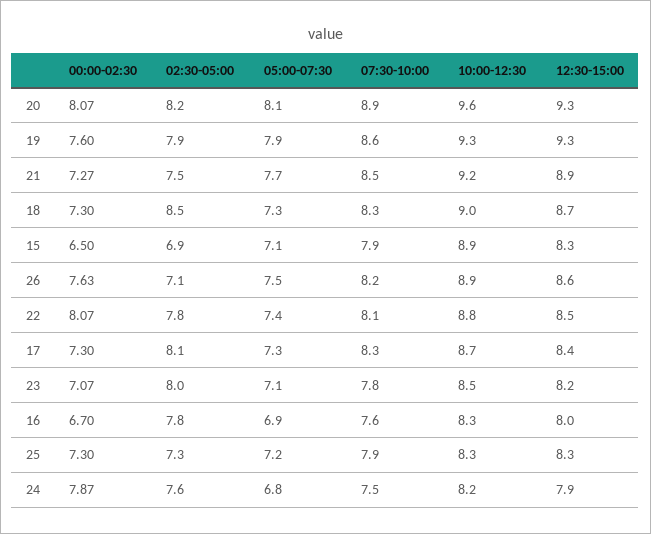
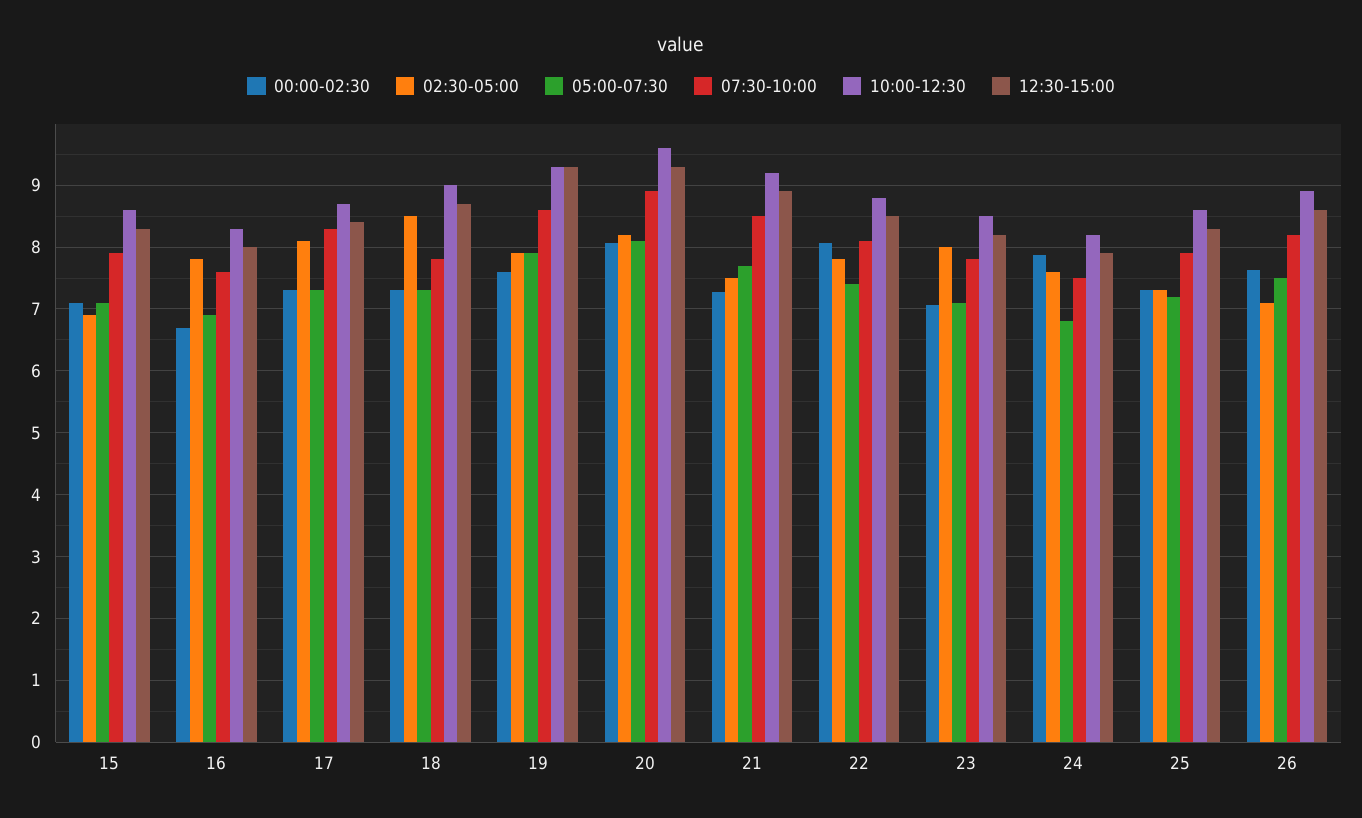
07:30-10:00, 18: 8.3 -> 7.8
00:00-02:30, 15: 6.5 -> 7.1
10:00-12:30, 15: 8.9 -> 8.6
10:00-12:30, 25: 8.3 -> 8.6

